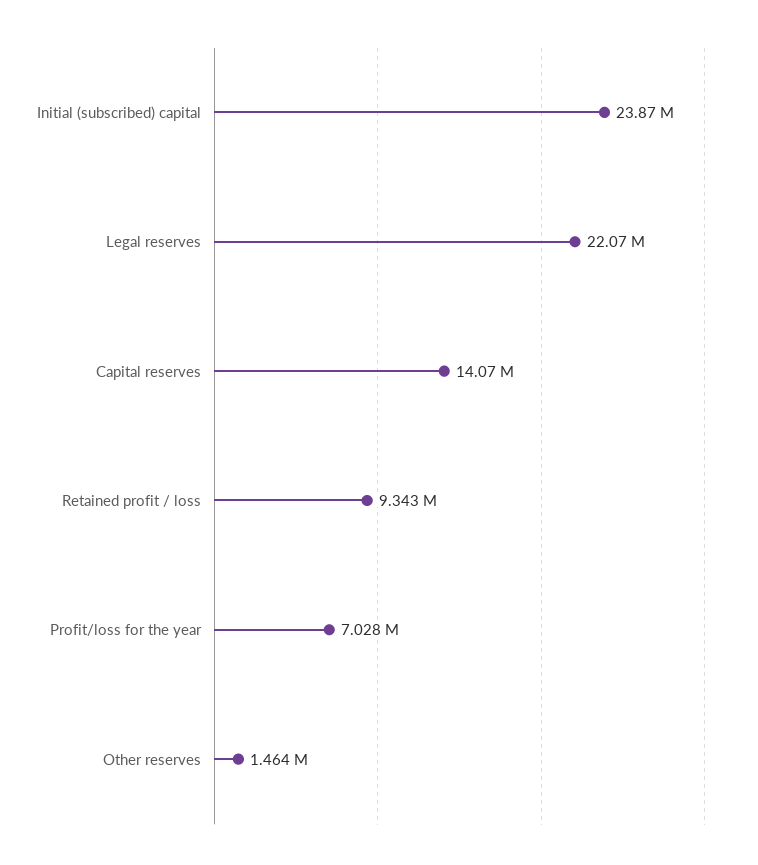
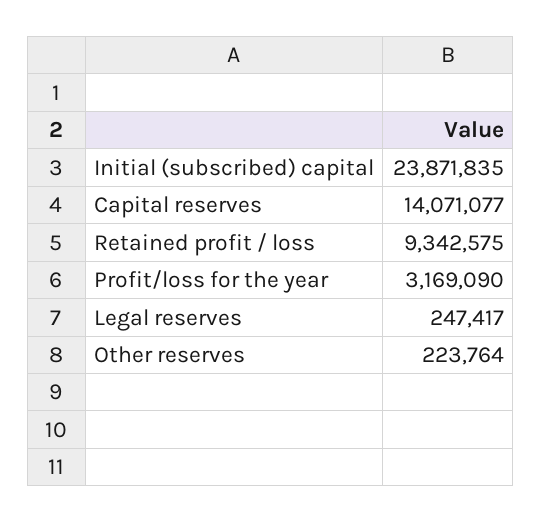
Legal reserves: 22070000 -> 247417
Profit/loss for the year: 7028000 -> 3169090
Other reserves: 1464000 -> 223764

